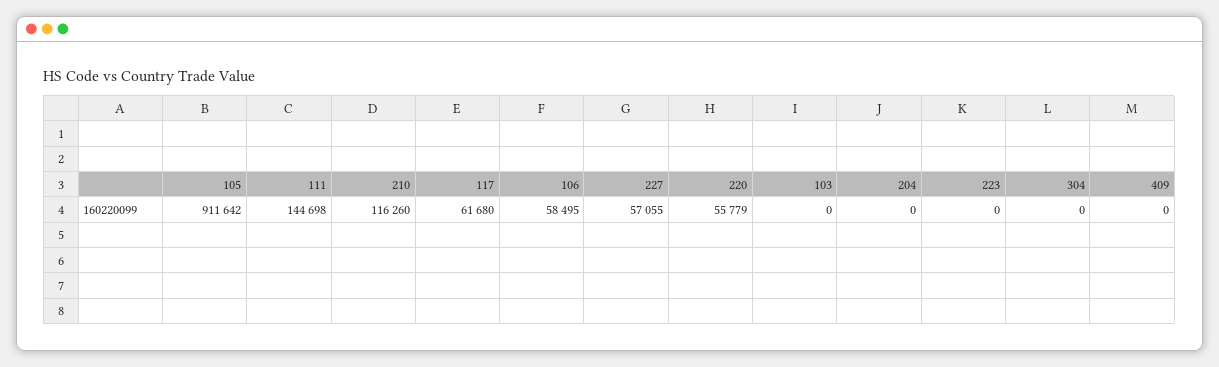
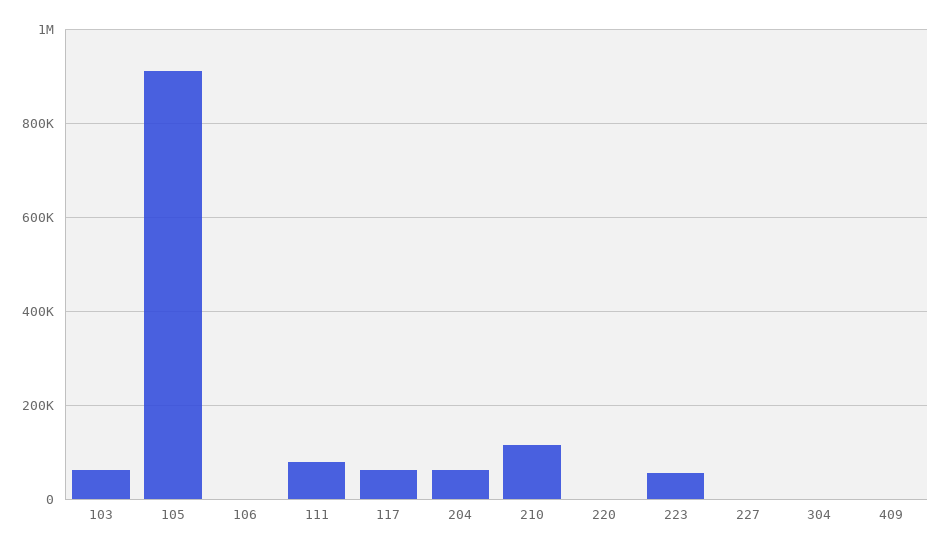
111: 144698 -> 80000
106: 58495 -> 0
227: 57055 -> 0
220: 55779 -> 0
103: 0 -> 60000
204: 0 -> 60000
223: 0 -> 60000

